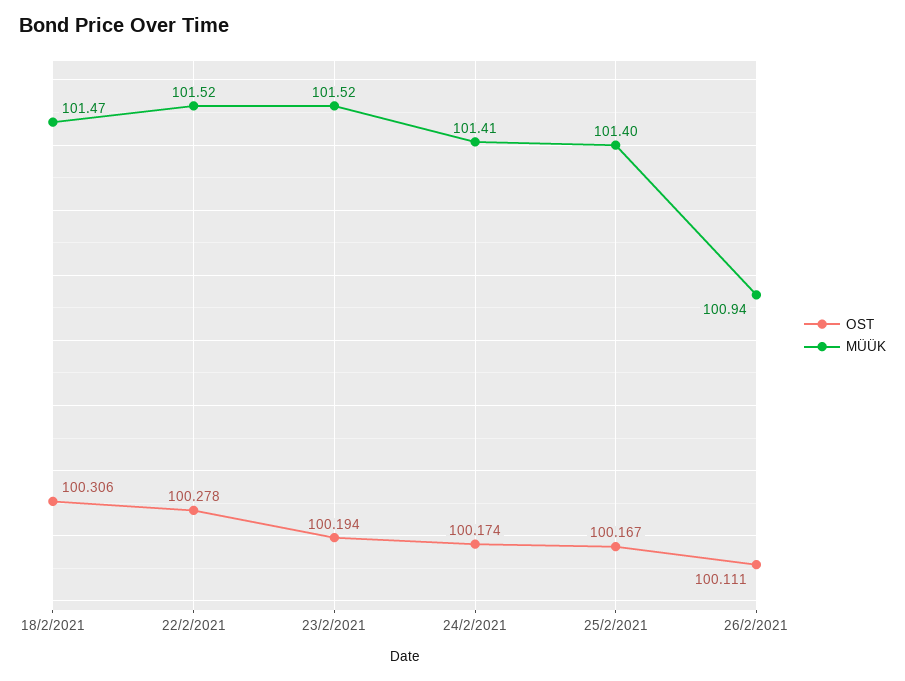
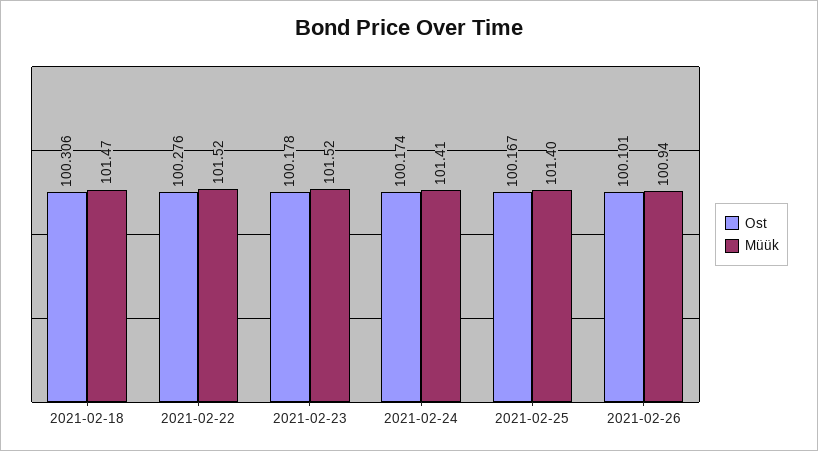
OST, 22/2/2021: 100.278 -> 100.276
OST, 23/2/2021: 100.194 -> 100.178
OST, 26/2/2021: 100.111 -> 100.101

